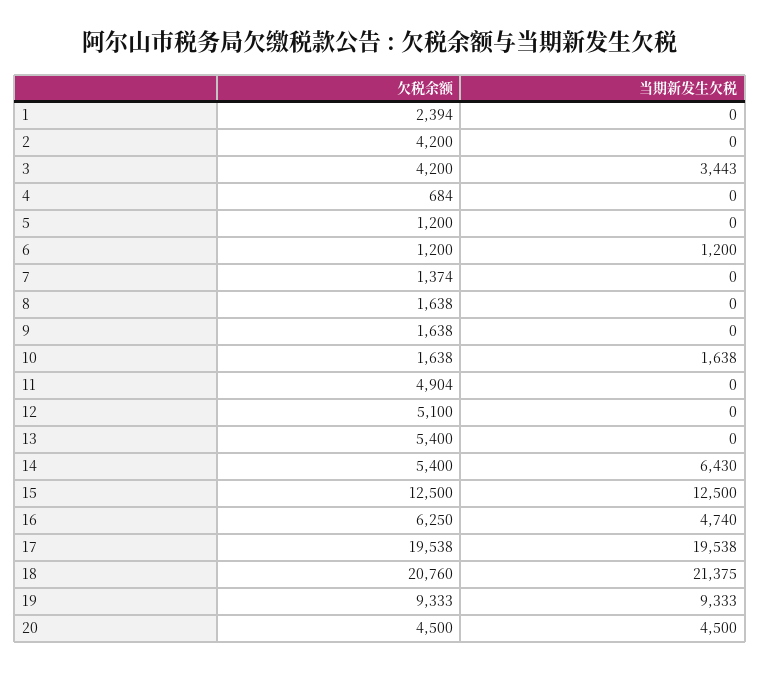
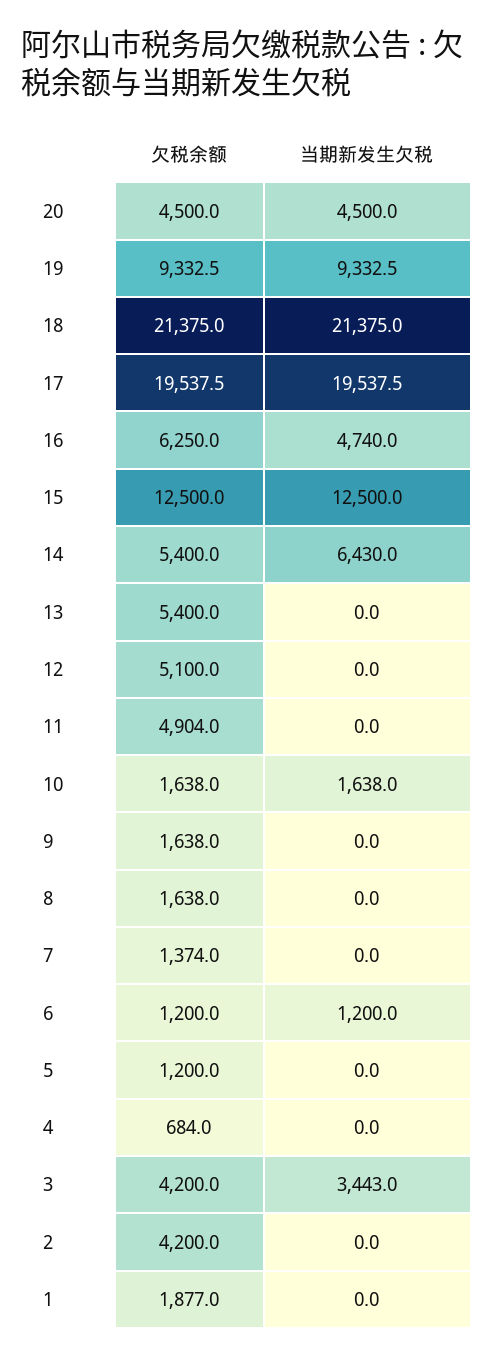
欠税余额, 1: 2394 -> 1877
欠税余额, 18: 20760 -> 21375

